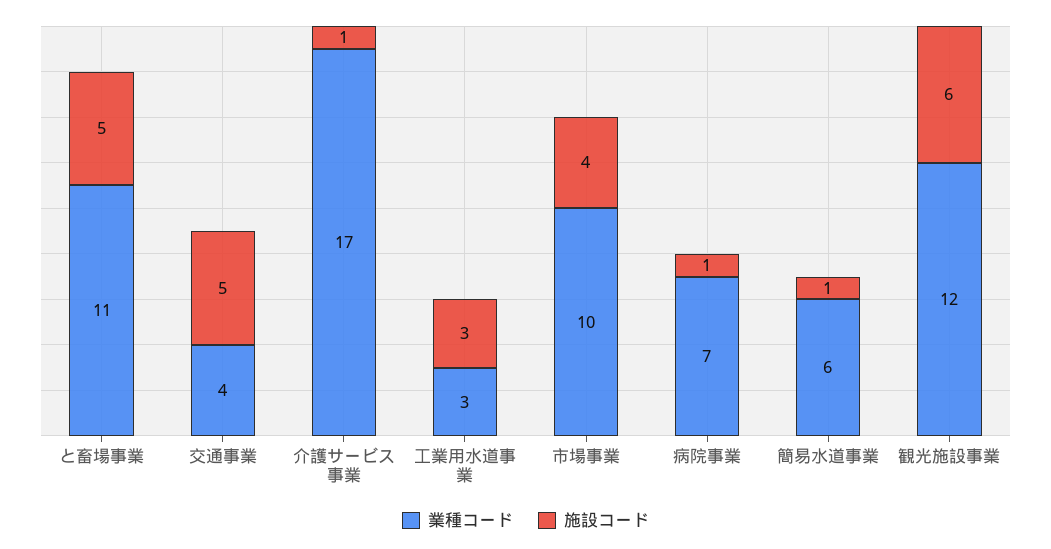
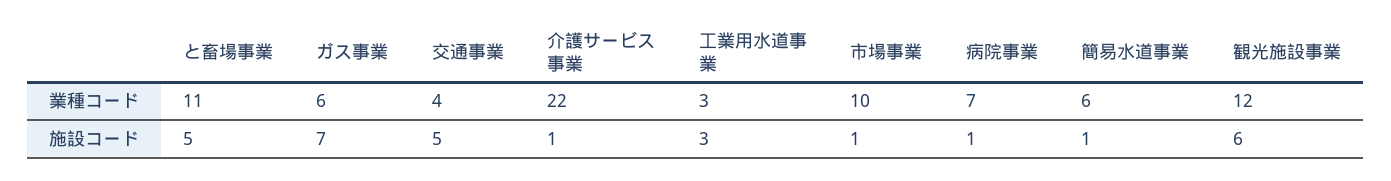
業種コード, 介護サービス事業: 17 -> 22
施設コード, 市場事業: 4 -> 1
業種コード, ガス事業: none -> 6
施設コード, ガス事業: none -> 7

